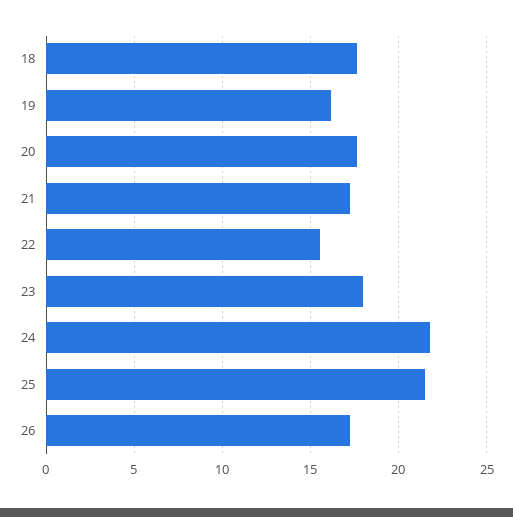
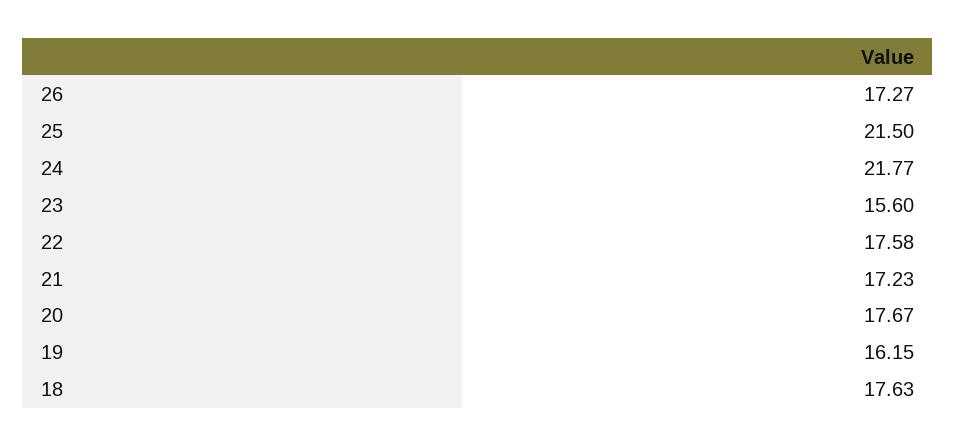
22: 15.5 -> 17.58
23: 18 -> 15.6

